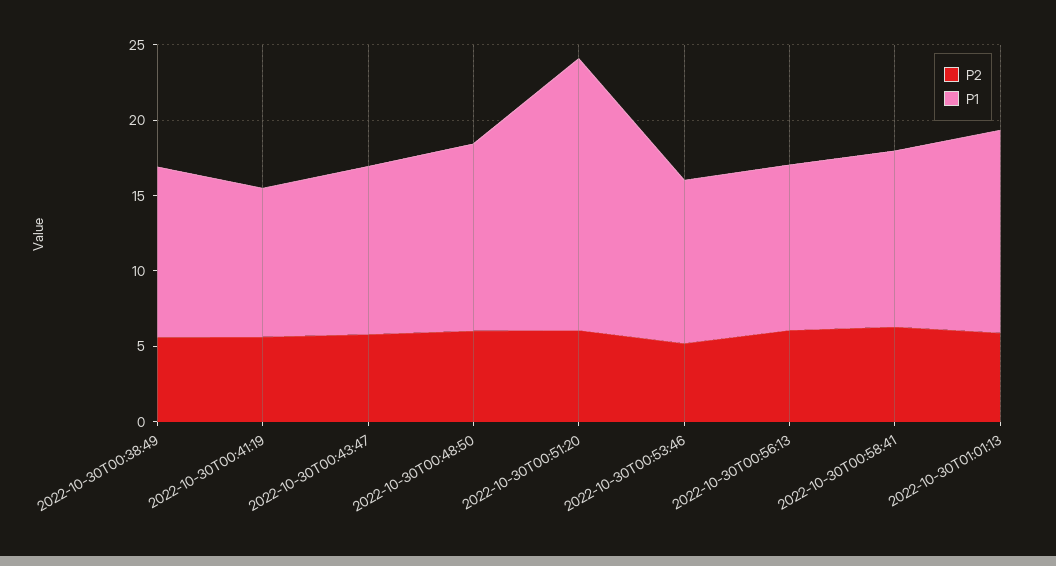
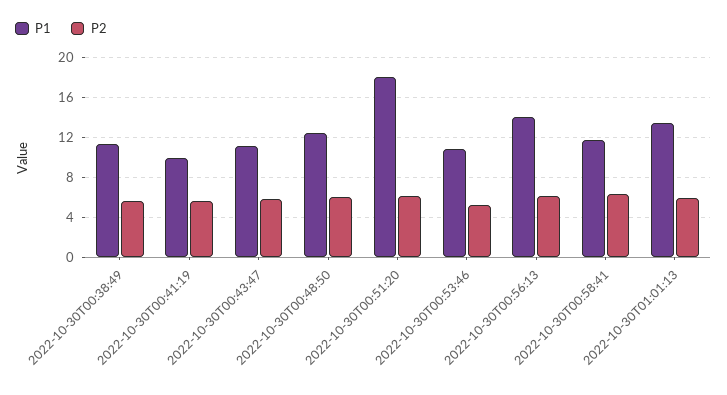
P1, 2022-10-30T00:56:13: 11 -> 14

